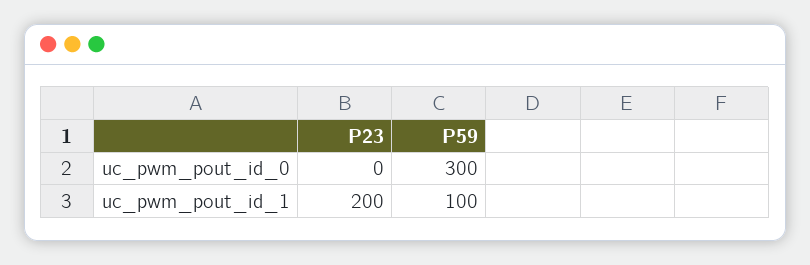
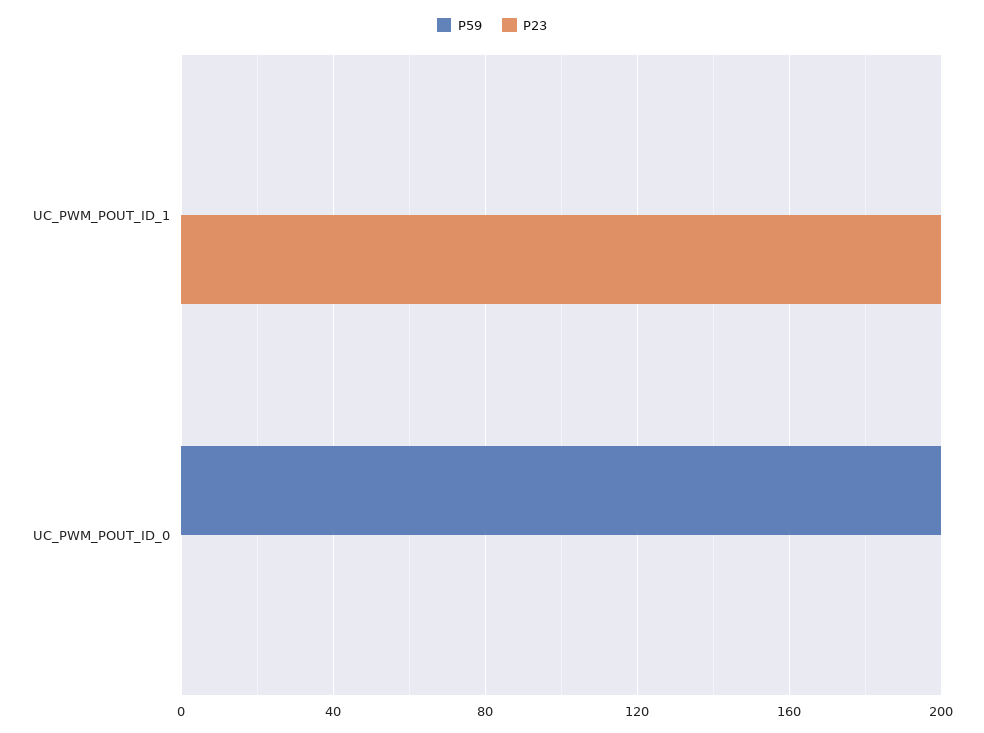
P59, uc_pwm_pout_id_0: 300 -> 200
P59, uc_pwm_pout_id_1: 100 -> 0

